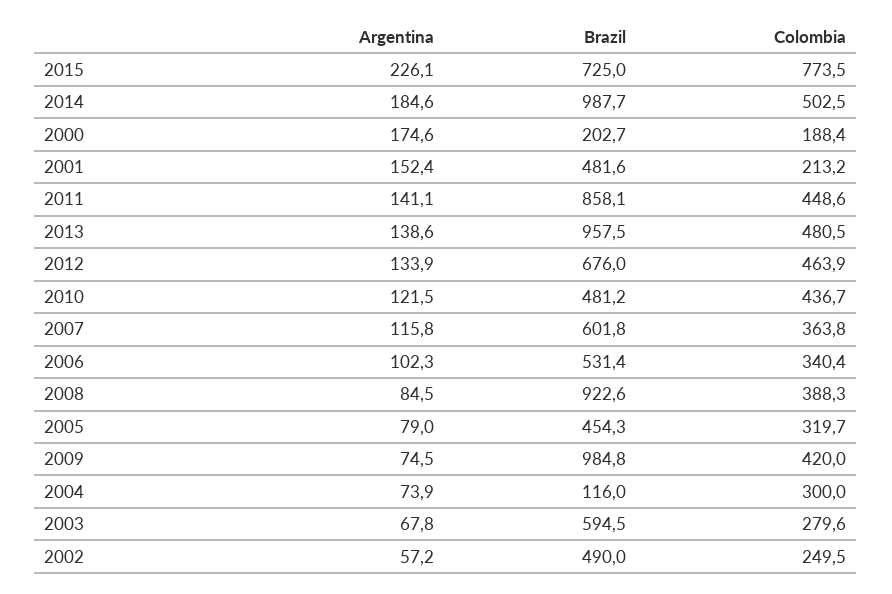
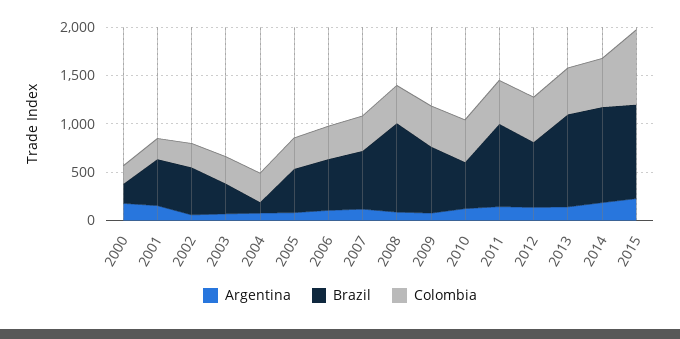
Brazil, 2015: 725 -> 1000
Brazil, 2009: 984.8 -> 700
Brazil, 2003: 594.5 -> 300

